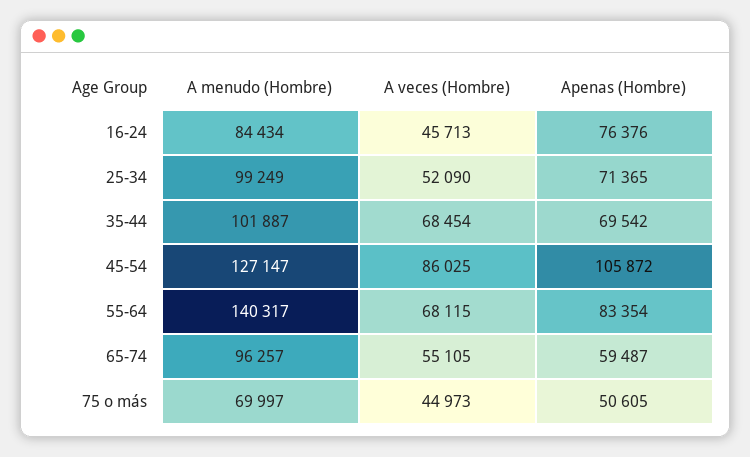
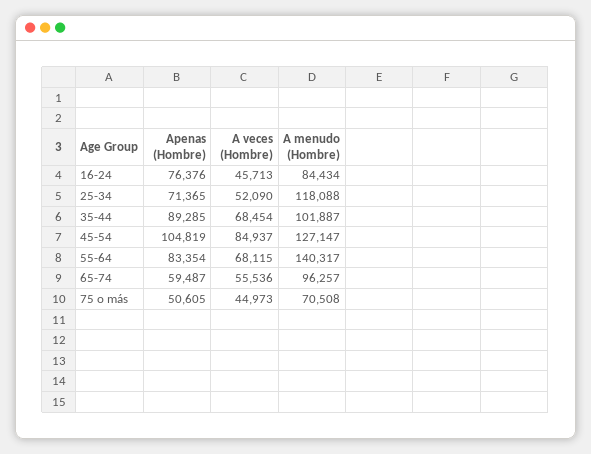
A menudo (Hombre), 25-34: 99249 -> 118088
Apenas (Hombre), 35-44: 69542 -> 89285
A veces (Hombre), 45-54: 86025 -> 84937
Apenas (Hombre), 45-54: 105872 -> 104819
A veces (Hombre), 65-74: 55105 -> 55536
A menudo (Hombre), 75 o más: 69997 -> 70508

